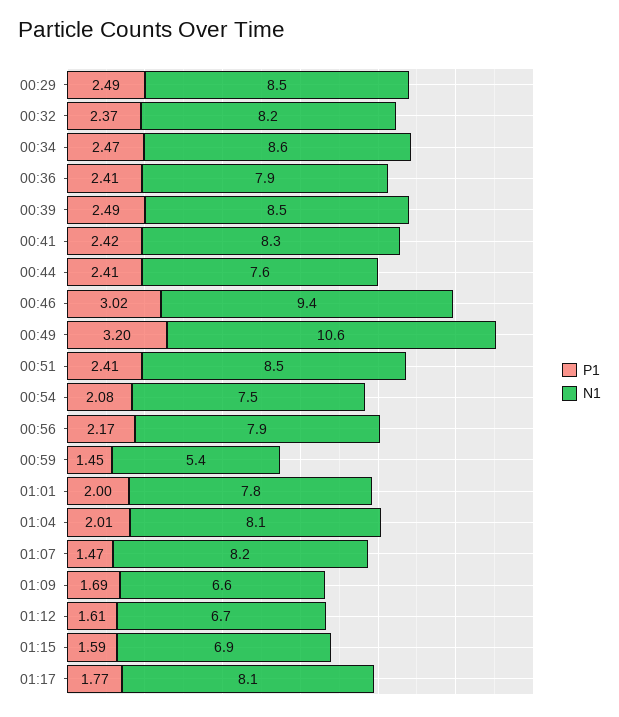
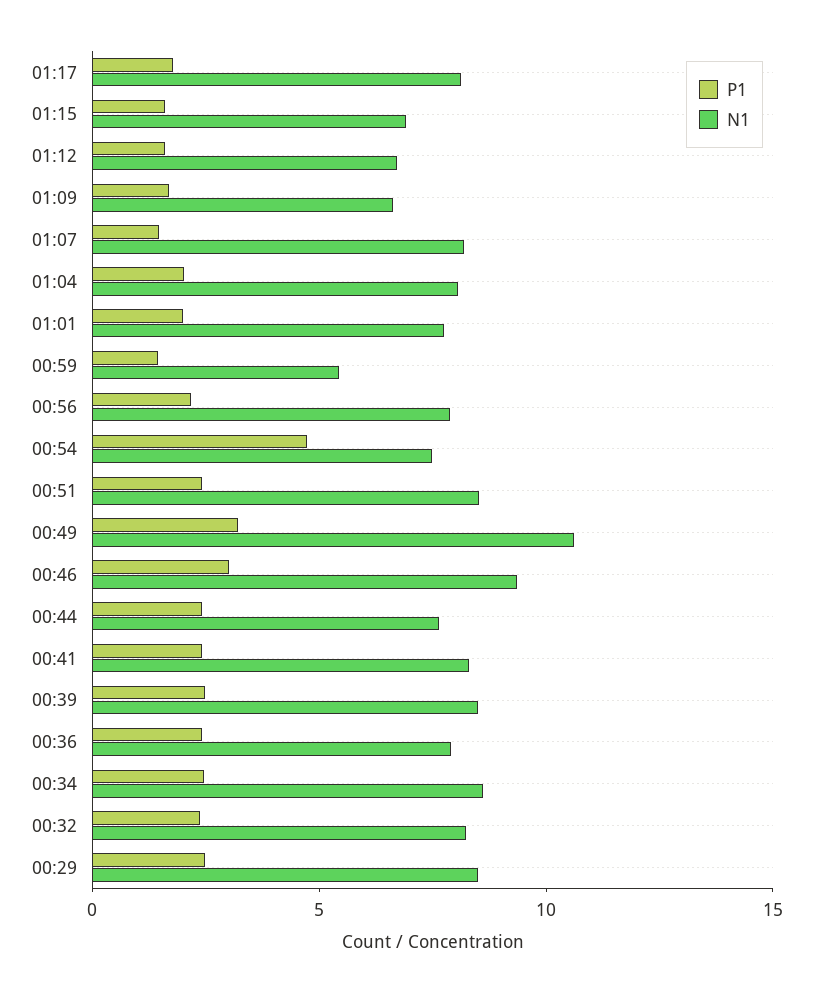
P1, 00:54: 2.08 -> 5

